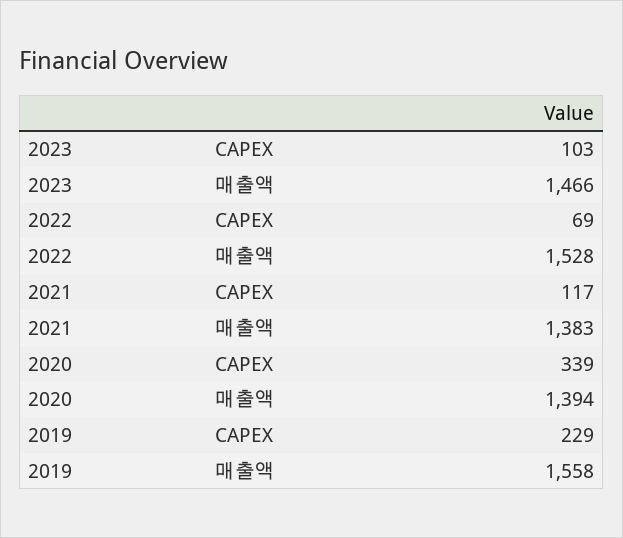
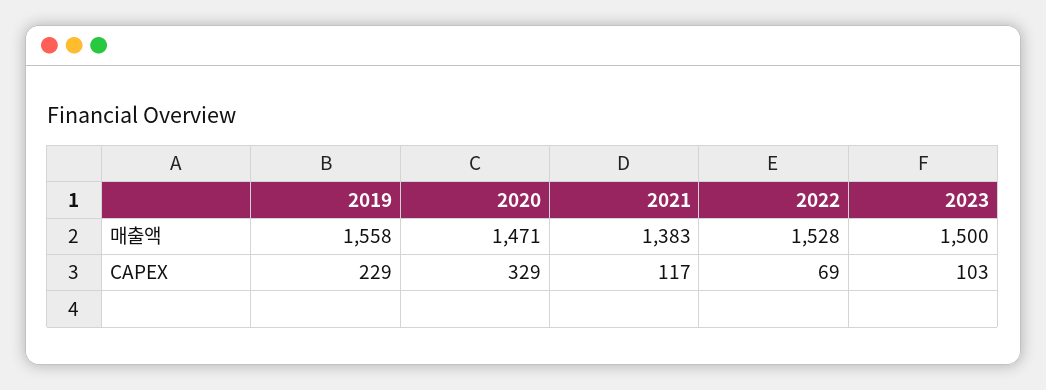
2023, 매출액: 1466 -> 1500
2020, CAPEX: 339 -> 329
2020, 매출액: 1394 -> 1471

